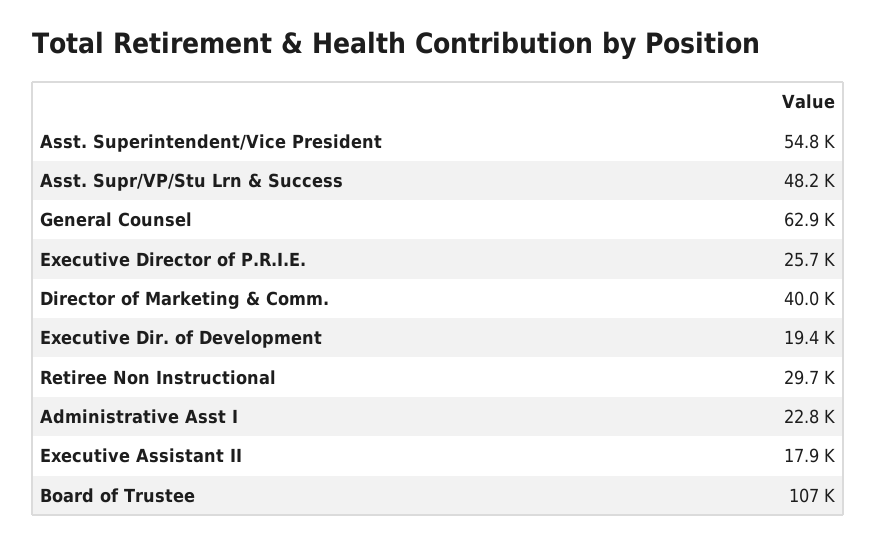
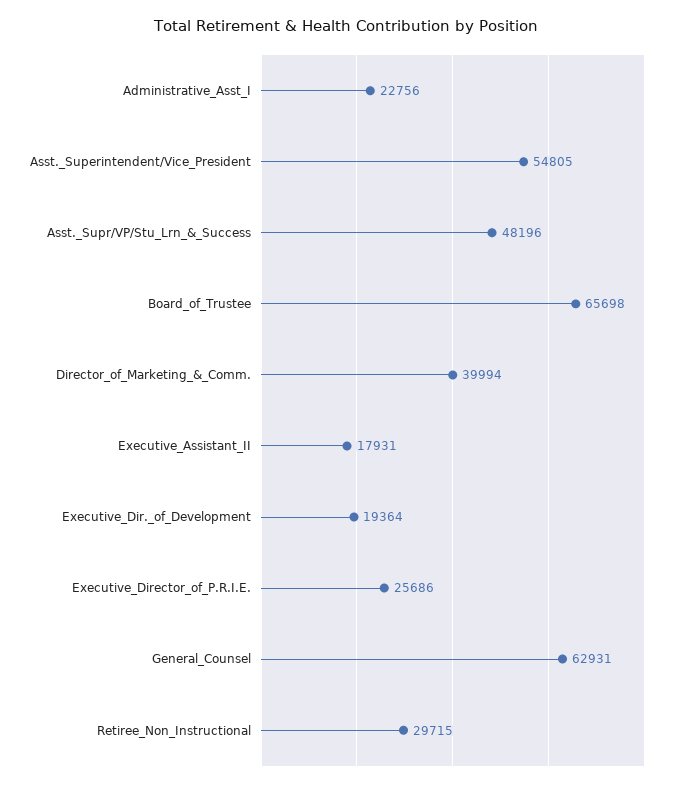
Board of Trustee: 107000 -> 65698

